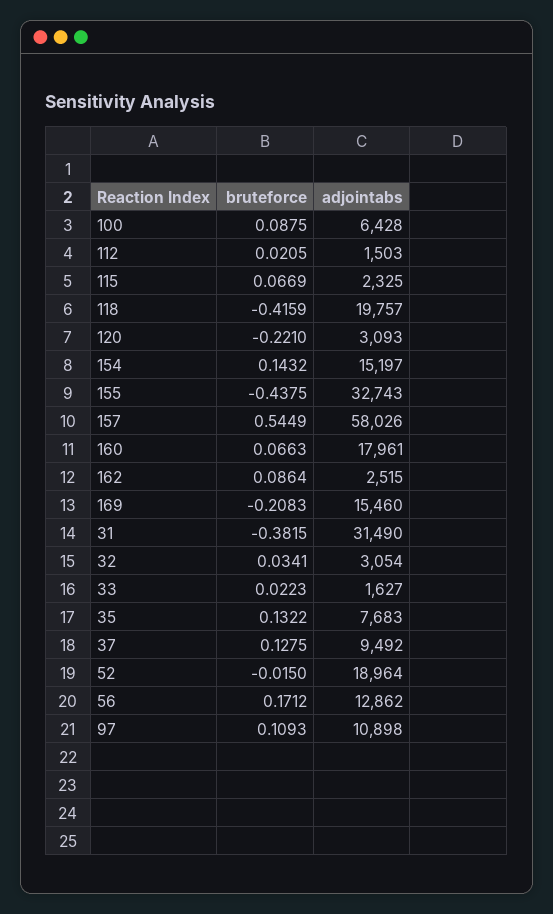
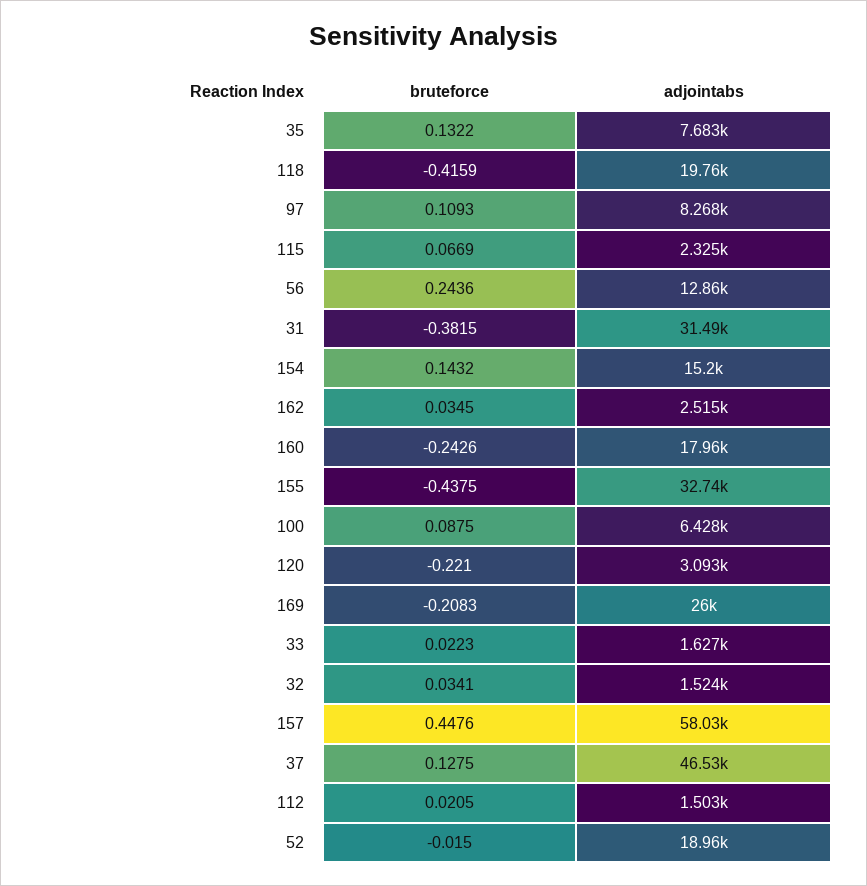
bruteforce, 157: 0.5449 -> 0.4476
bruteforce, 160: 0.0663 -> -0.2426
bruteforce, 162: 0.0864 -> 0.0345
adjointabs, 169: 15460 -> 26000
adjointabs, 32: 3054 -> 1524
adjointabs, 37: 9492 -> 46530
bruteforce, 56: 0.1712 -> 0.2436
adjointabs, 97: 10898 -> 8268

